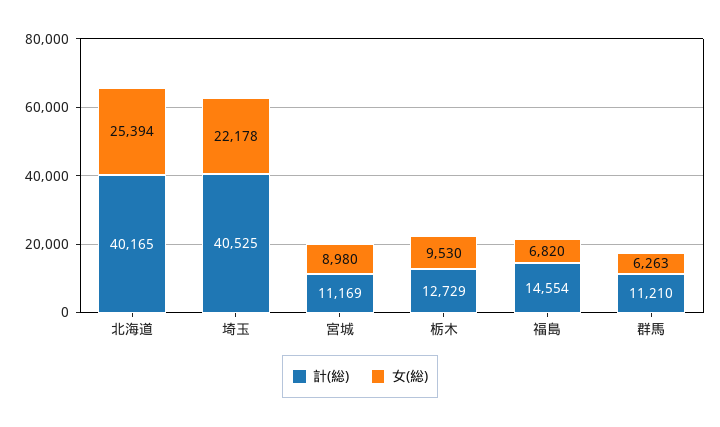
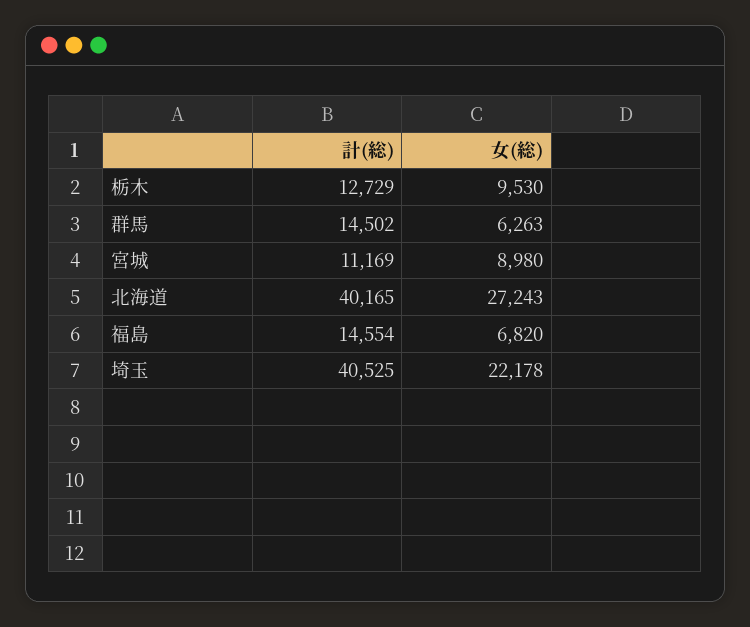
女(総), 北海道: 25394 -> 27243
計(総), 群馬: 11210 -> 14502

